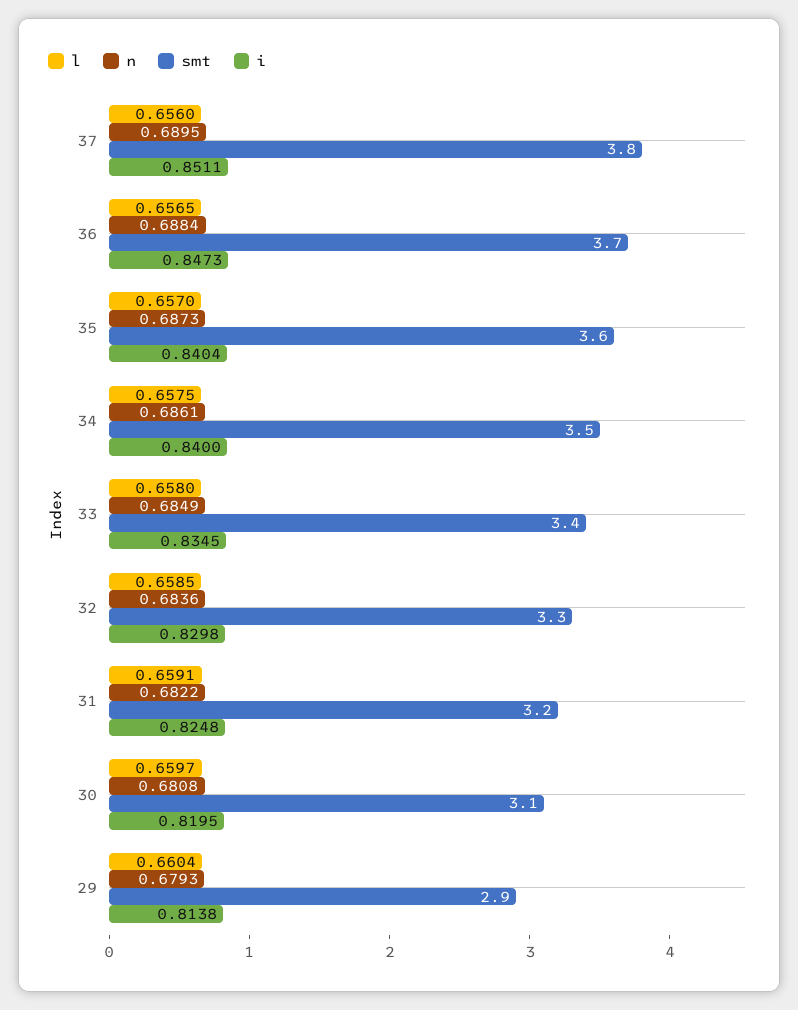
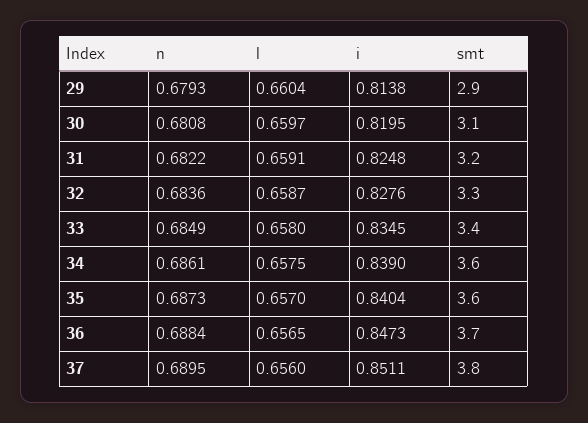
smt, 34: 3.5 -> 3.6
i, 34: 0.84 -> 0.839
l, 32: 0.6585 -> 0.6587
i, 32: 0.8298 -> 0.8276

